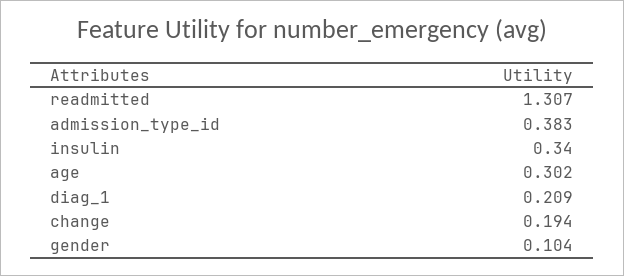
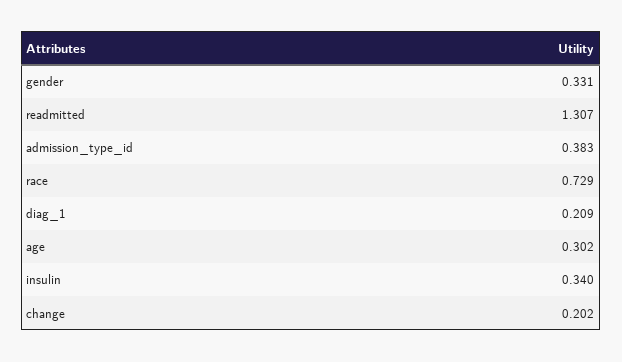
change: 0.194 -> 0.202
gender: 0.104 -> 0.331
race: none -> 0.729

